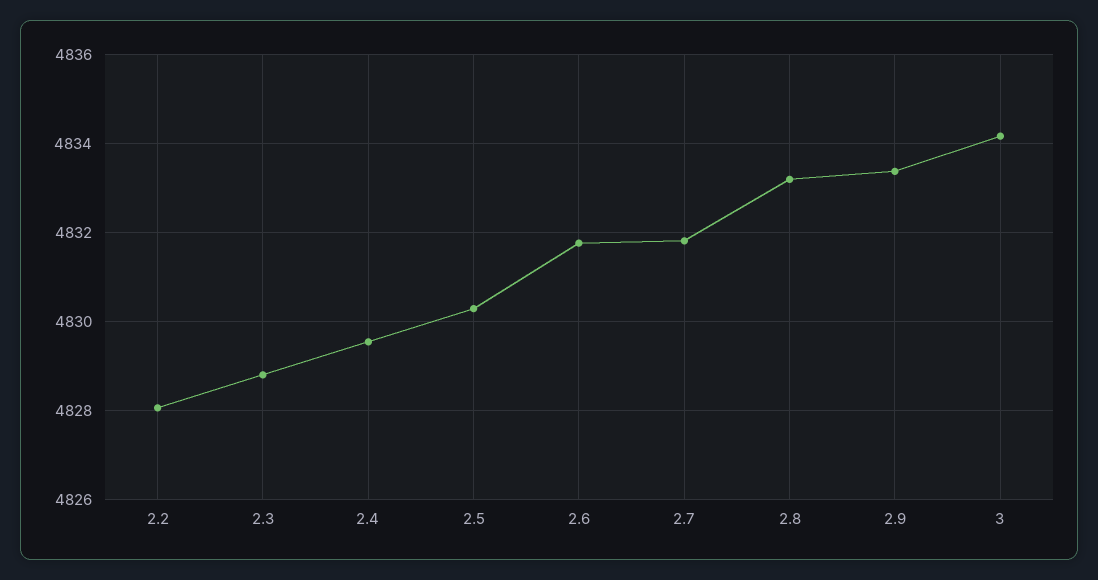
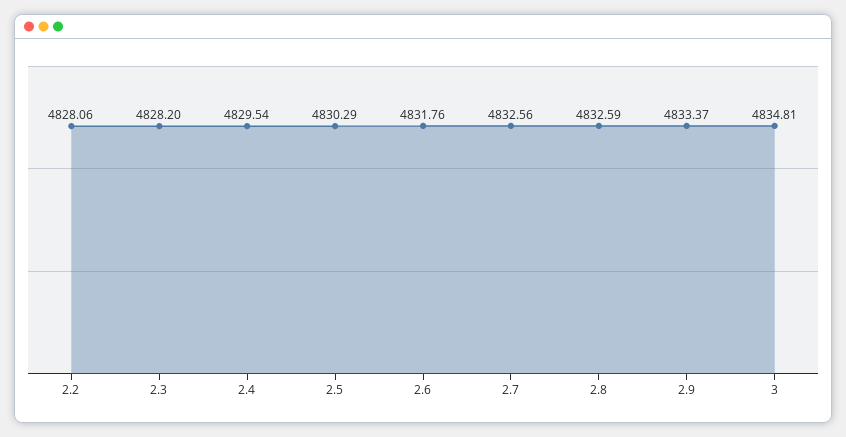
2.3: 4828.8 -> 4828.2
2.7: 4831.8 -> 4832.56
2.8: 4833.2 -> 4832.59
3: 4834.2 -> 4834.81

